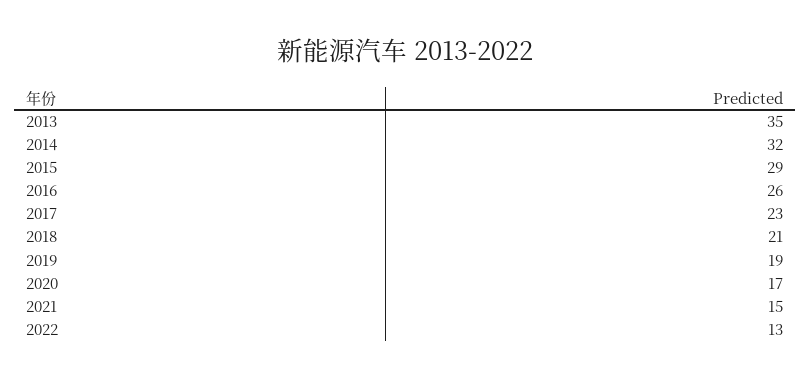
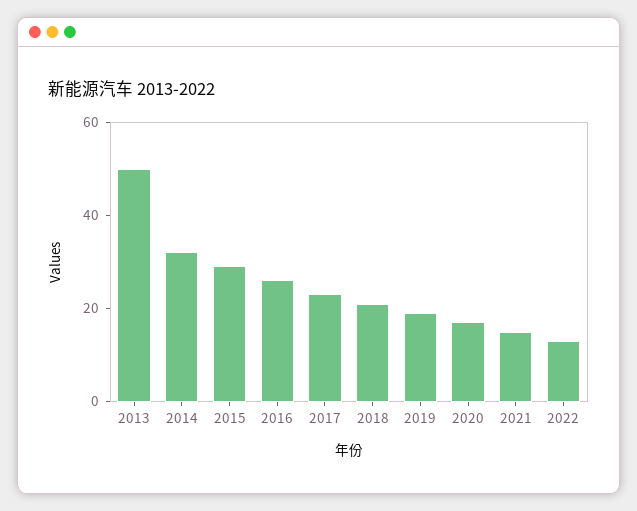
2013: 35 -> 50

